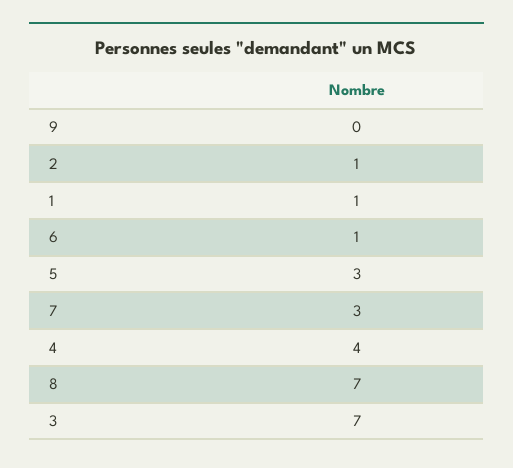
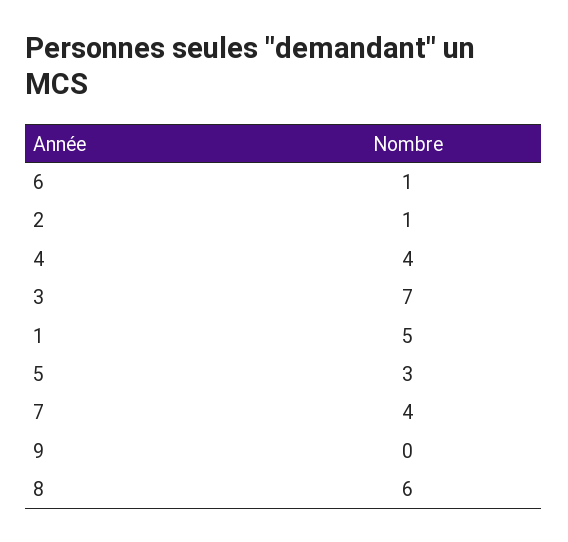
1: 1 -> 5
7: 3 -> 4
8: 7 -> 6

